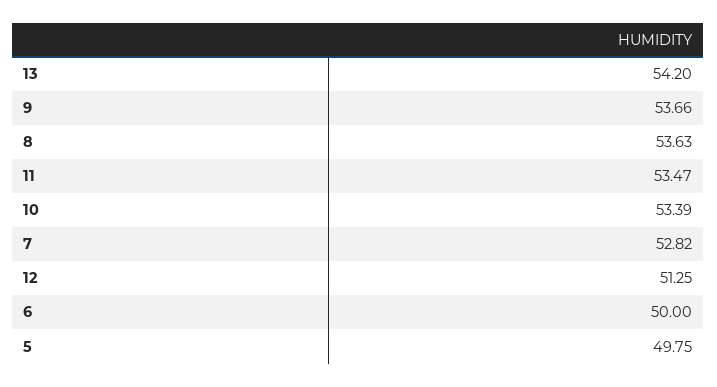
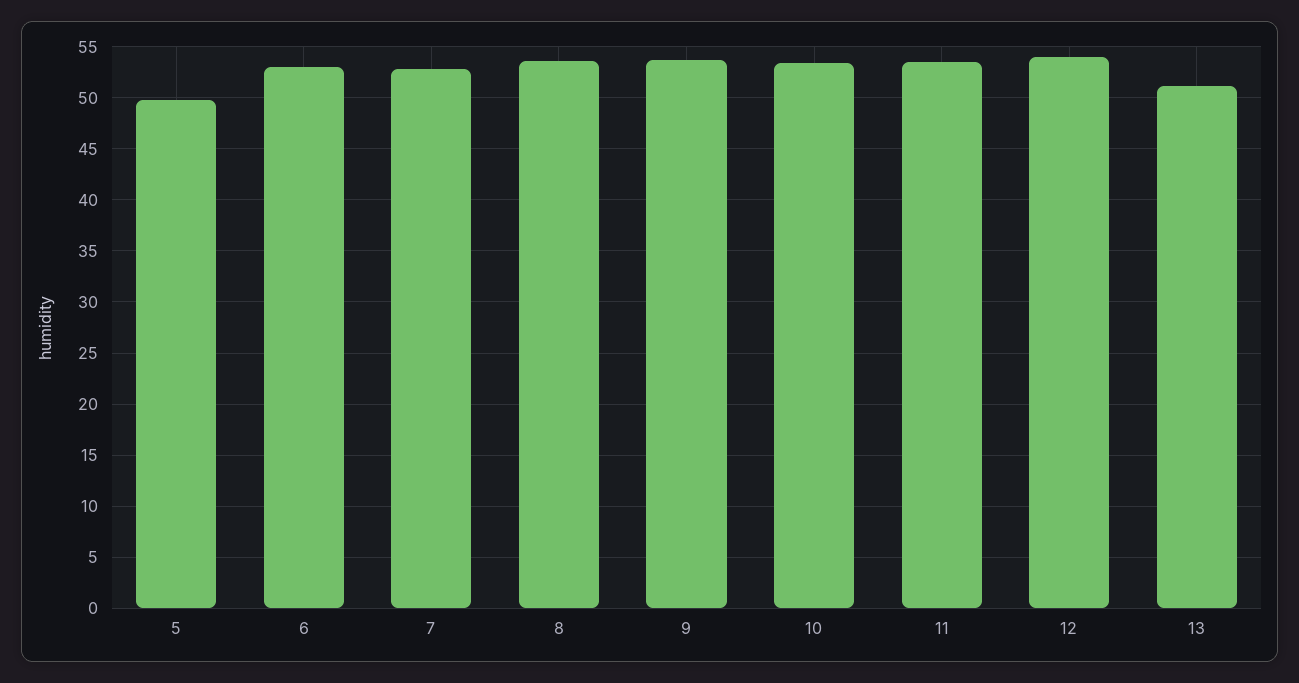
13: 54.2 -> 51
12: 51.25 -> 54
6: 50 -> 53

